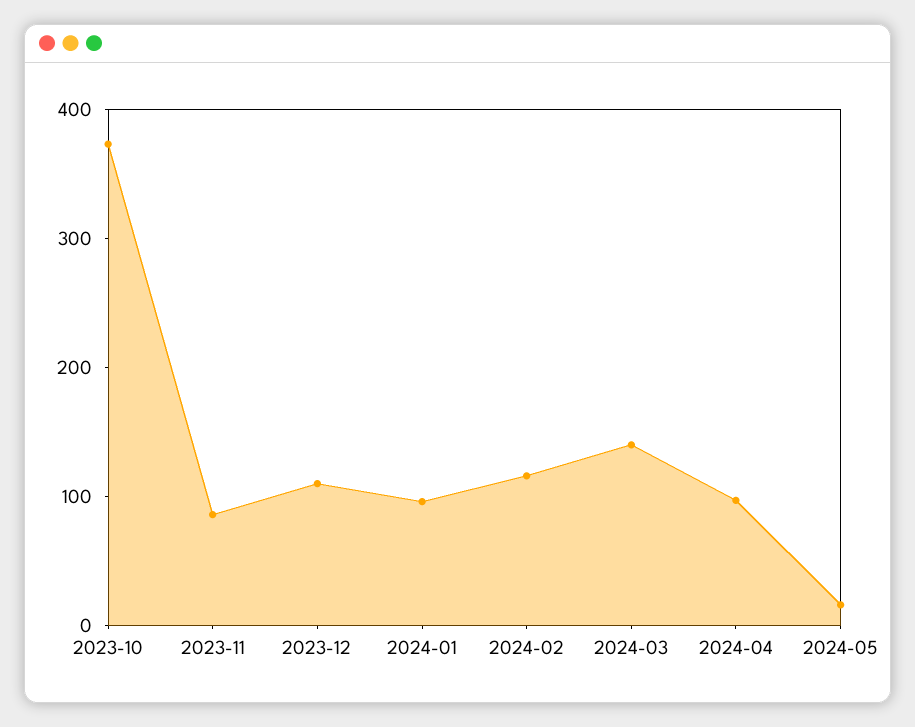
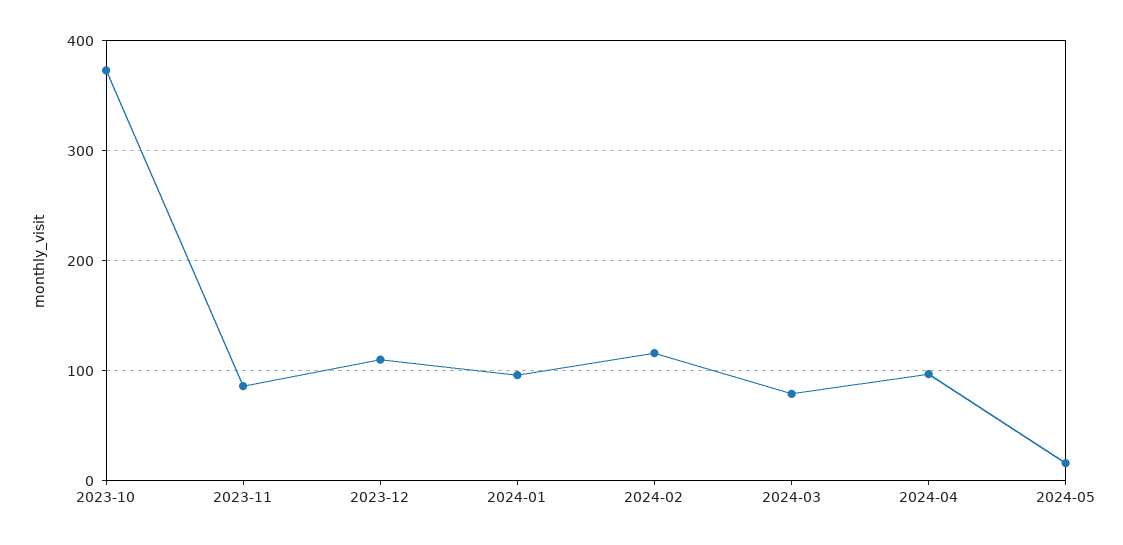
2024-03: 140 -> 80

